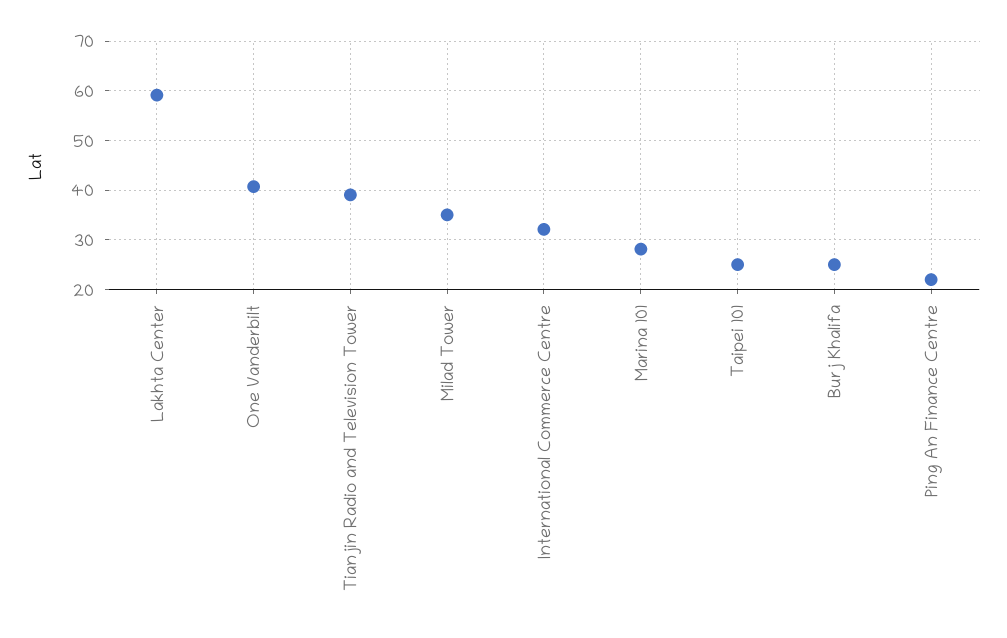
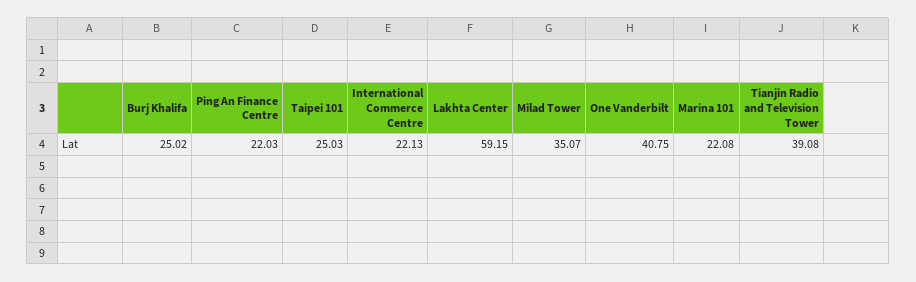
International Commerce Centre: 32 -> 22.13
Marina 101: 28 -> 22.08

